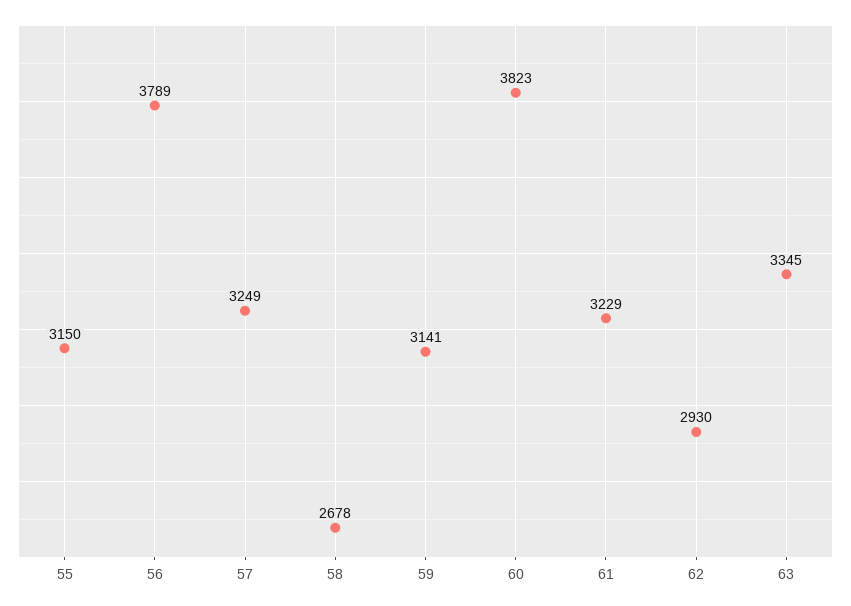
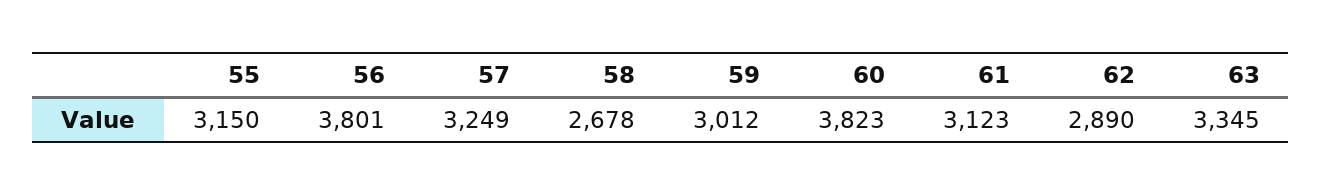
56: 3789 -> 3801
59: 3141 -> 3012
61: 3229 -> 3123
62: 2930 -> 2890

